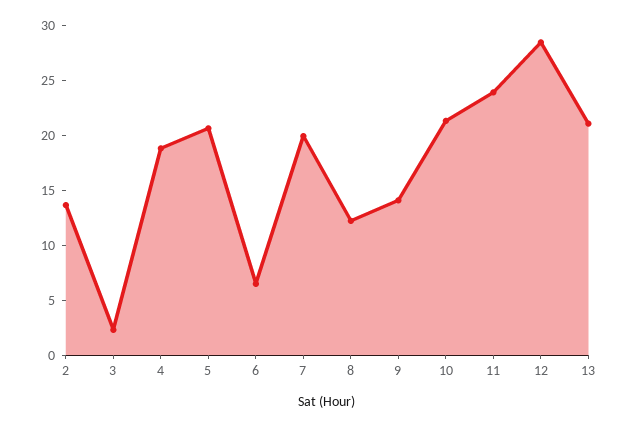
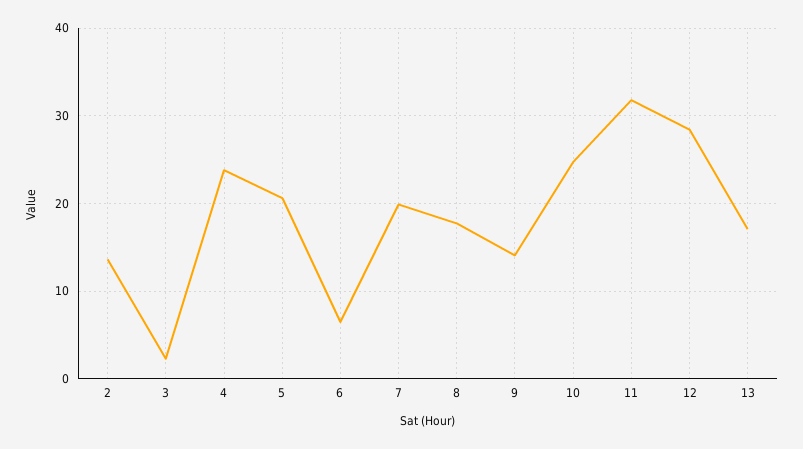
4: 19 -> 24
8: 12 -> 18
10: 21 -> 25
11: 24 -> 32
13: 21 -> 17

